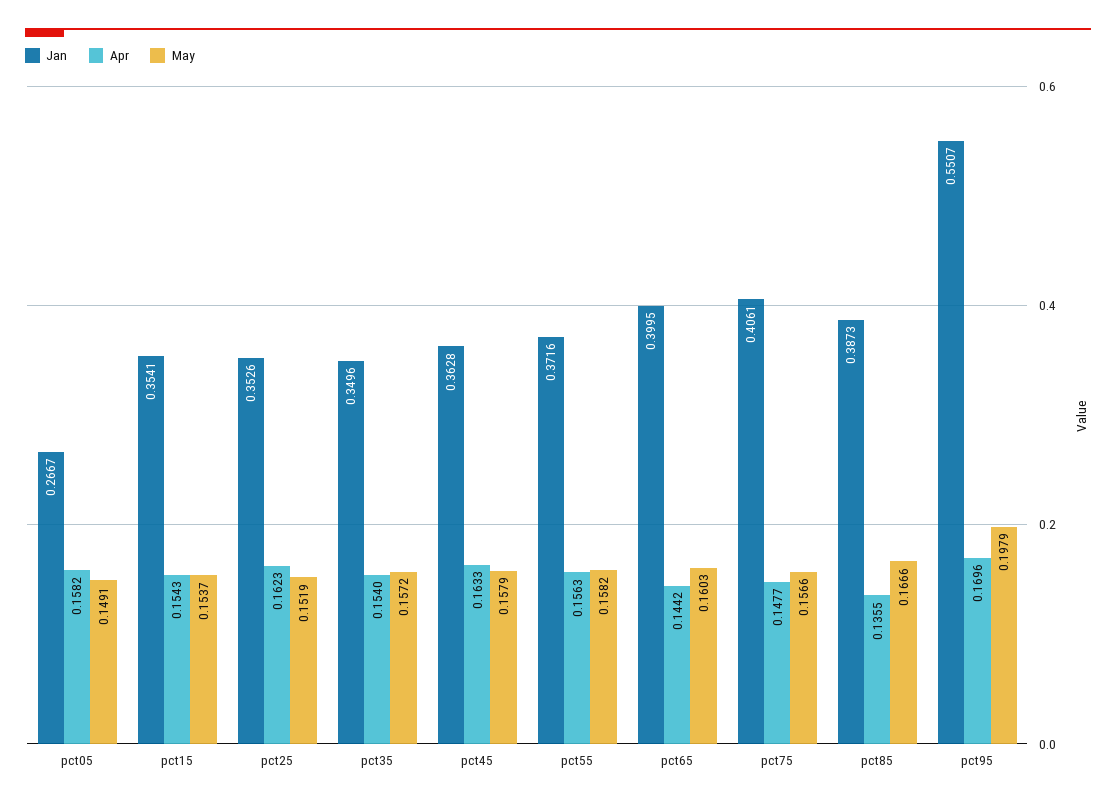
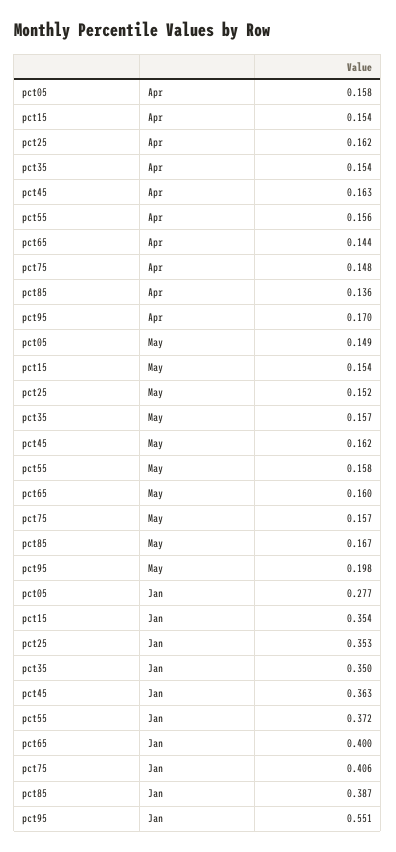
Jan, pct05: 0.2667 -> 0.277
May, pct45: 0.1579 -> 0.162

